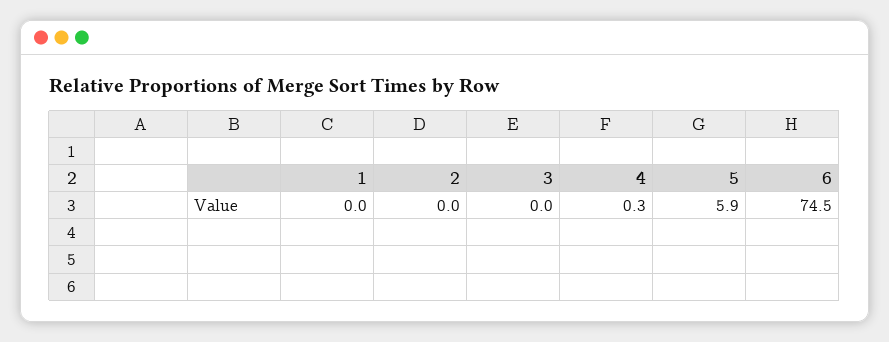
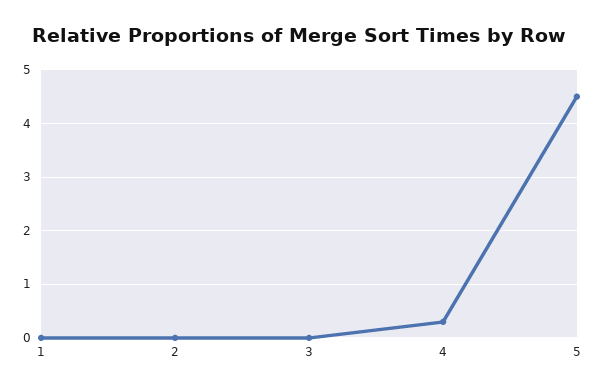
5: 5.9 -> 4.5
6: 74.5 -> none

